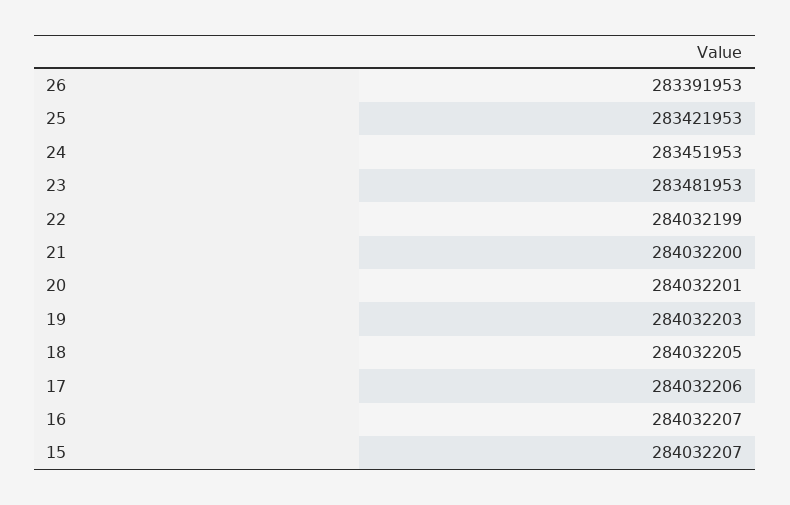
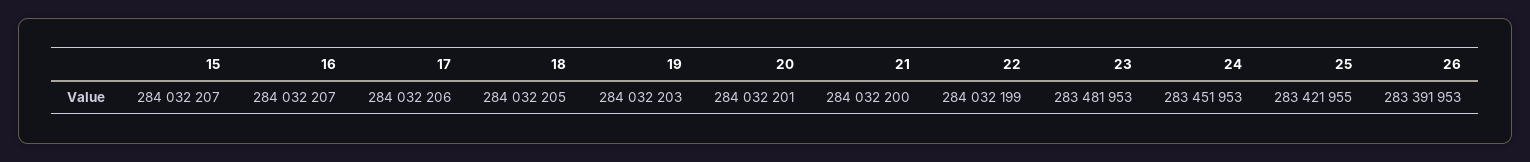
25: 283421953 -> 283421955

